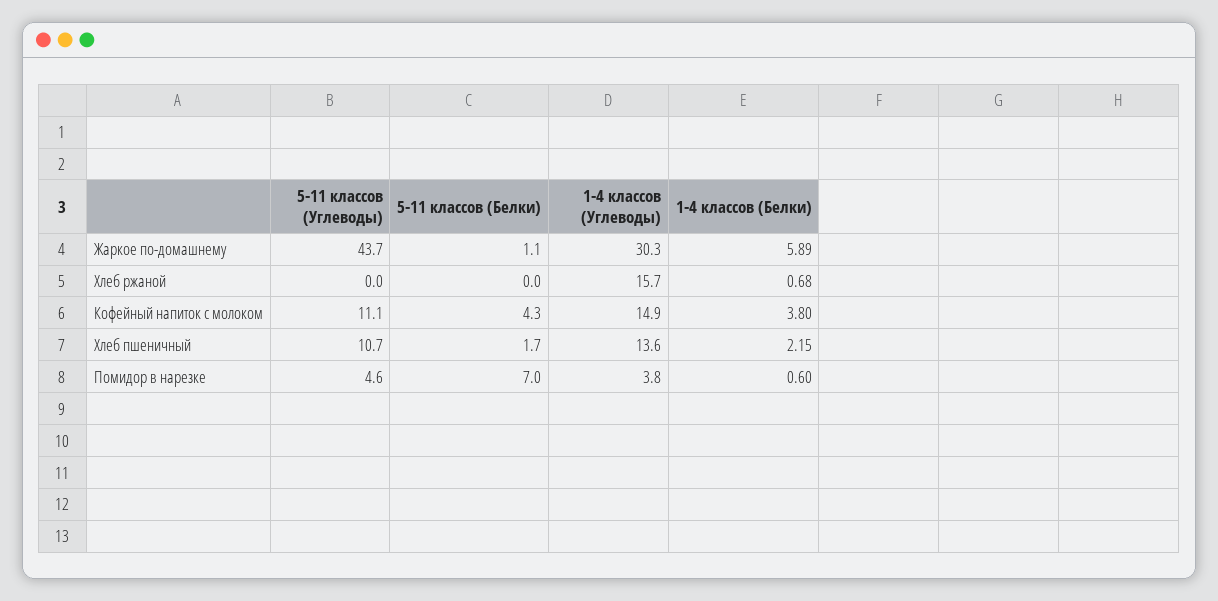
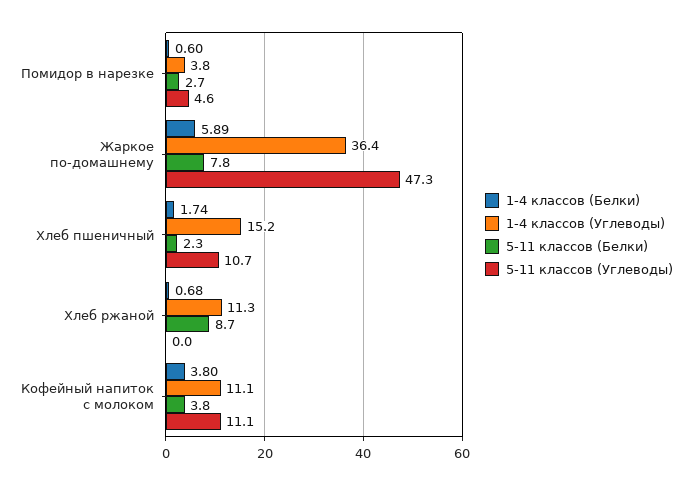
5-11 классов (Углеводы), Жаркое по-домашнему: 43.7 -> 47.3
5-11 классов (Белки), Жаркое по-домашнему: 1.1 -> 7.8
1-4 классов (Углеводы), Жаркое по-домашнему: 30.3 -> 36.4
5-11 классов (Белки), Хлеб ржаной: 0 -> 8.7
1-4 классов (Углеводы), Хлеб ржаной: 15.7 -> 11.3
5-11 классов (Белки), Кофейный напиток с молоком: 4.3 -> 3.8
1-4 классов (Углеводы), Кофейный напиток с молоком: 14.9 -> 11.1
5-11 классов (Белки), Хлеб пшеничный: 1.7 -> 2.3
1-4 классов (Углеводы), Хлеб пшеничный: 13.6 -> 15.2
1-4 классов (Белки), Хлеб пшеничный: 2.15 -> 1.74
5-11 классов (Белки), Помидор в нарезке: 7 -> 2.7

